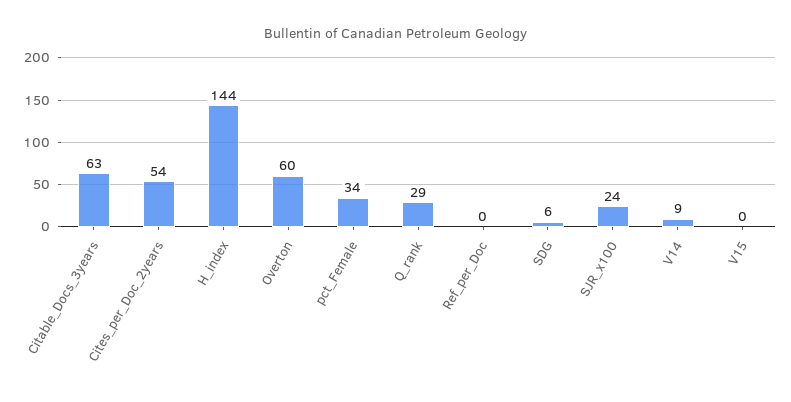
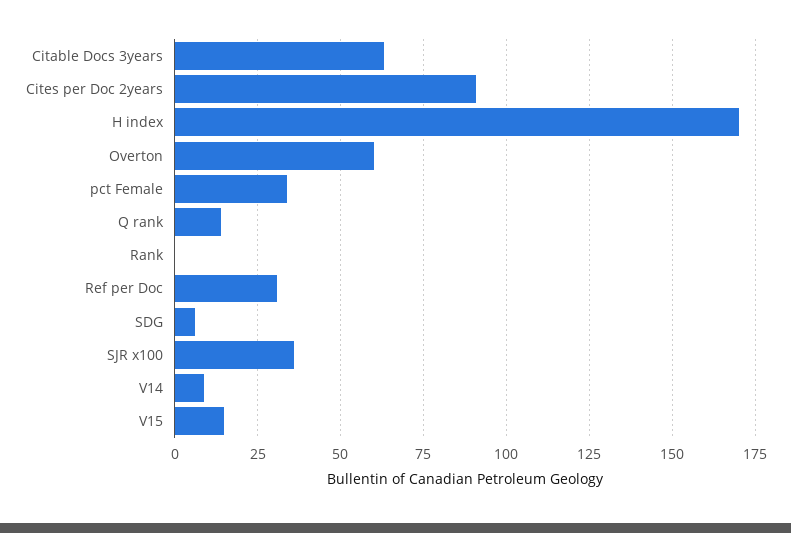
Cites_per_Doc_2years: 54 -> 90
H_index: 144 -> 170
Q_rank: 29 -> 15
Ref_per_Doc: 0 -> 30
SJR_x100: 24 -> 35
V15: 0 -> 15
Rank: none -> 0

